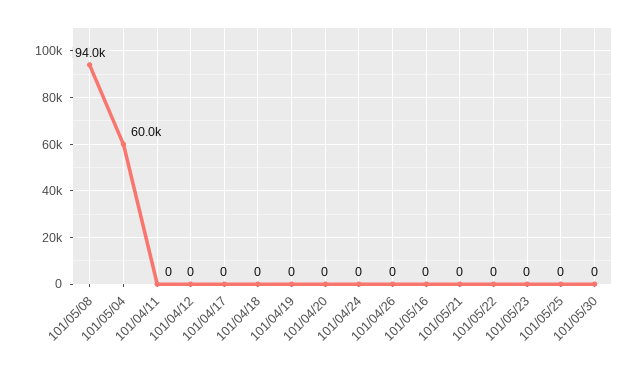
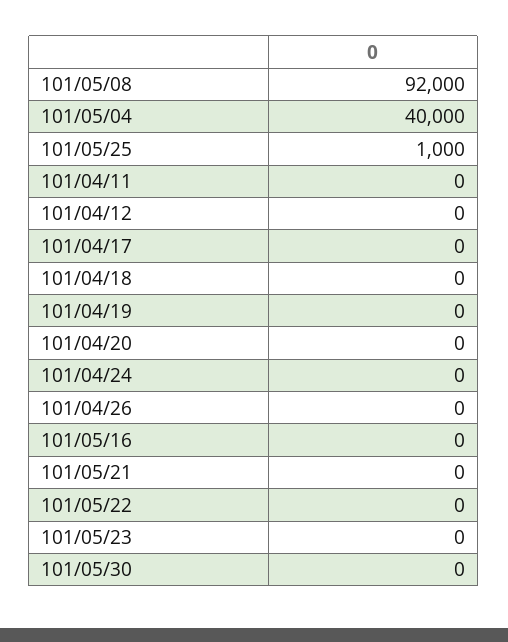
101/05/08: 94000 -> 92000
101/05/04: 60000 -> 40000
101/05/25: 0 -> 1000

